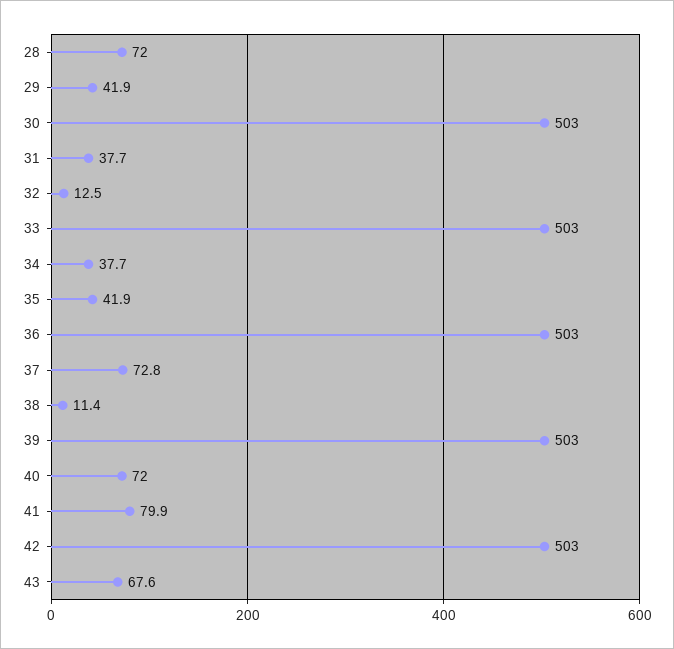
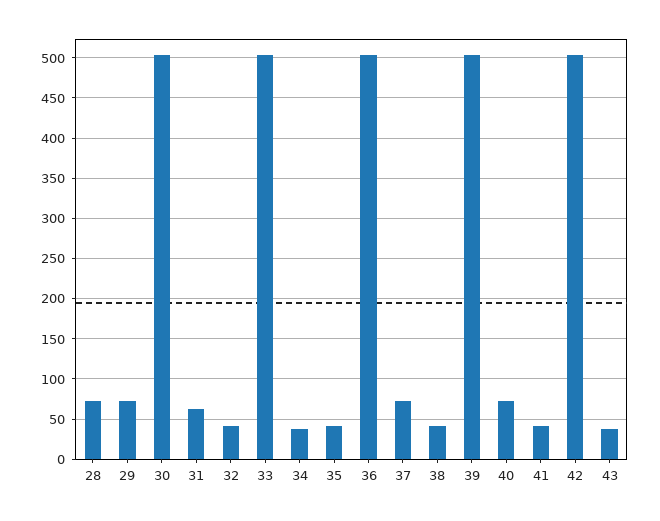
29: 41.9 -> 70
31: 37.7 -> 60
32: 12.5 -> 40
38: 11.4 -> 40
41: 79.9 -> 40
43: 67.6 -> 40

